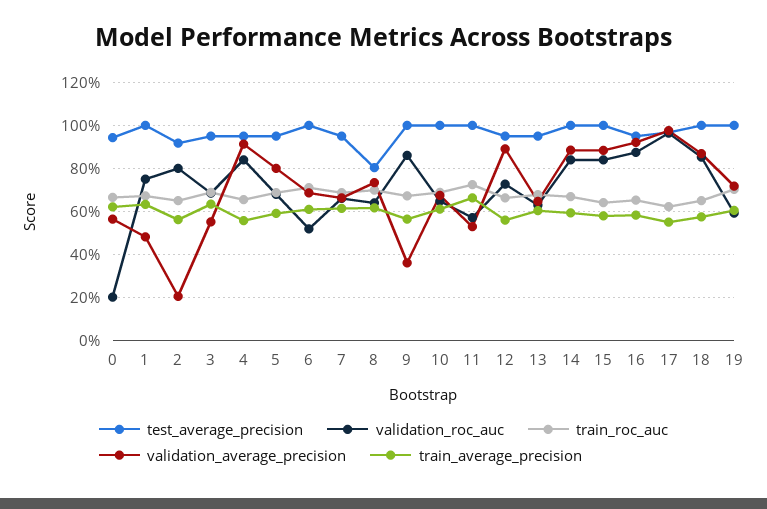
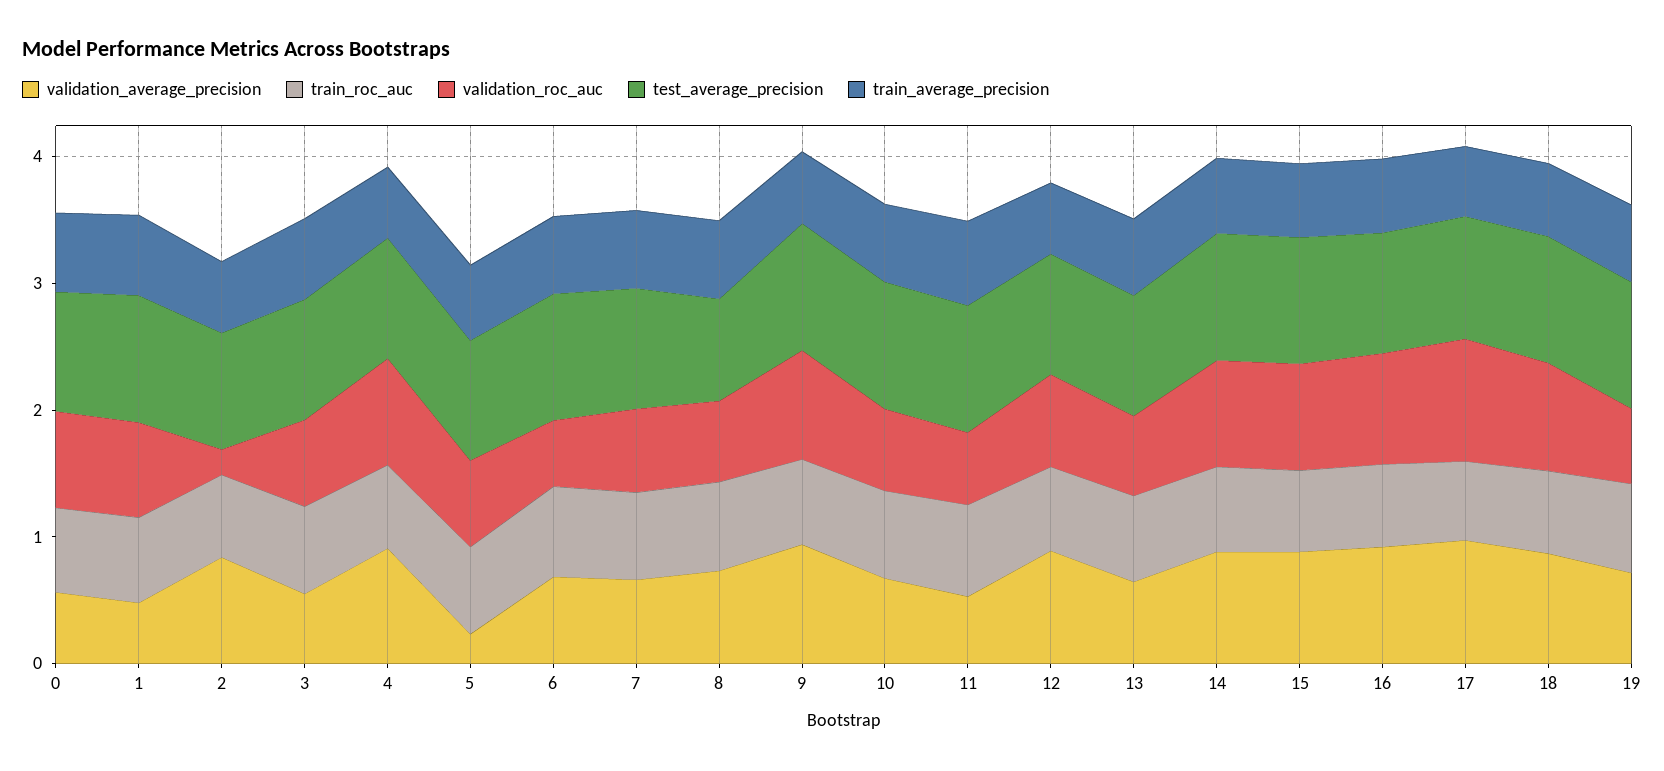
validation_roc_auc, 0: 0.2 -> 0.8
validation_roc_auc, 2: 0.8 -> 0.2
validation_average_precision, 2: 0.2 -> 0.8
validation_average_precision, 5: 0.8 -> 0.2
validation_average_precision, 9: 0.35 -> 1

